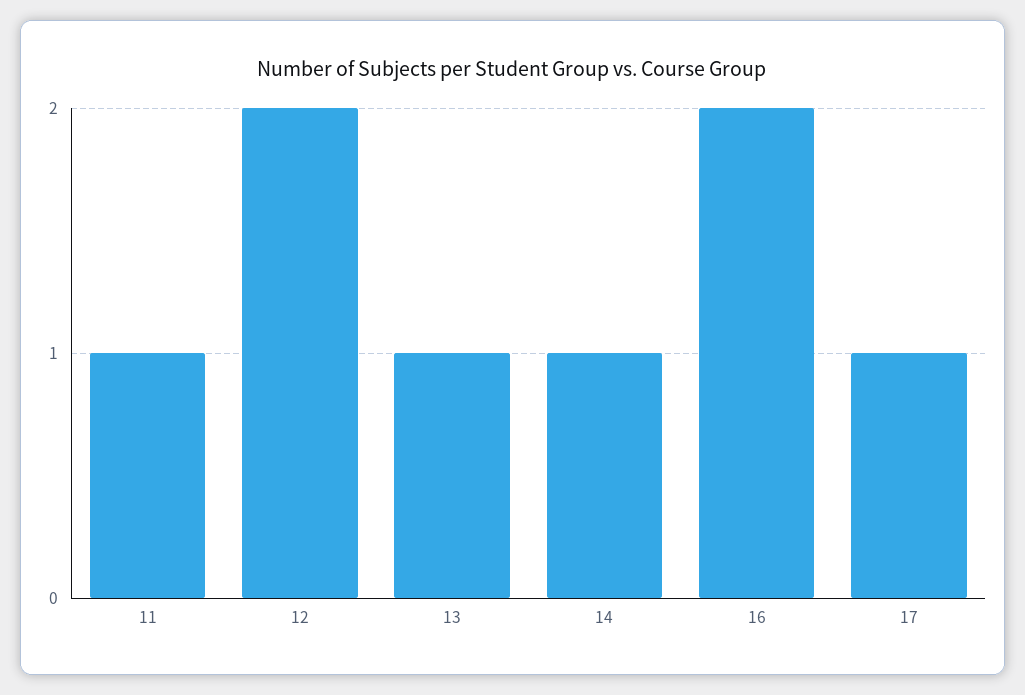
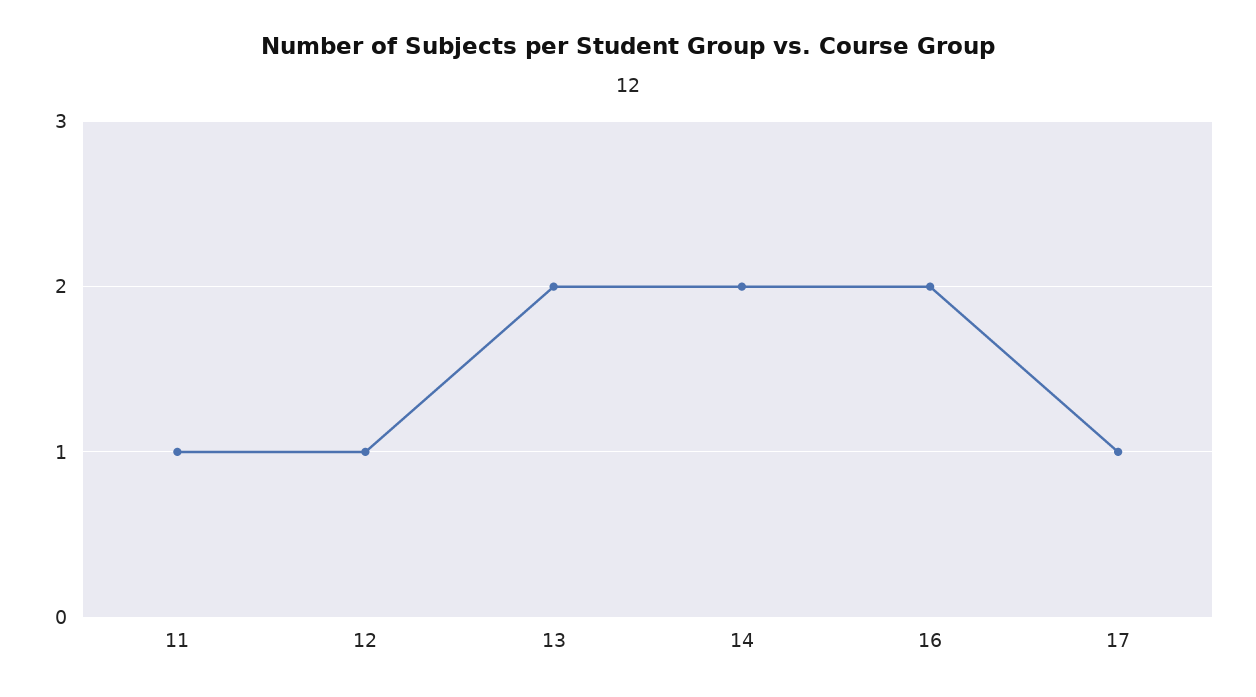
12: 2 -> 1
13: 1 -> 2
14: 1 -> 2

